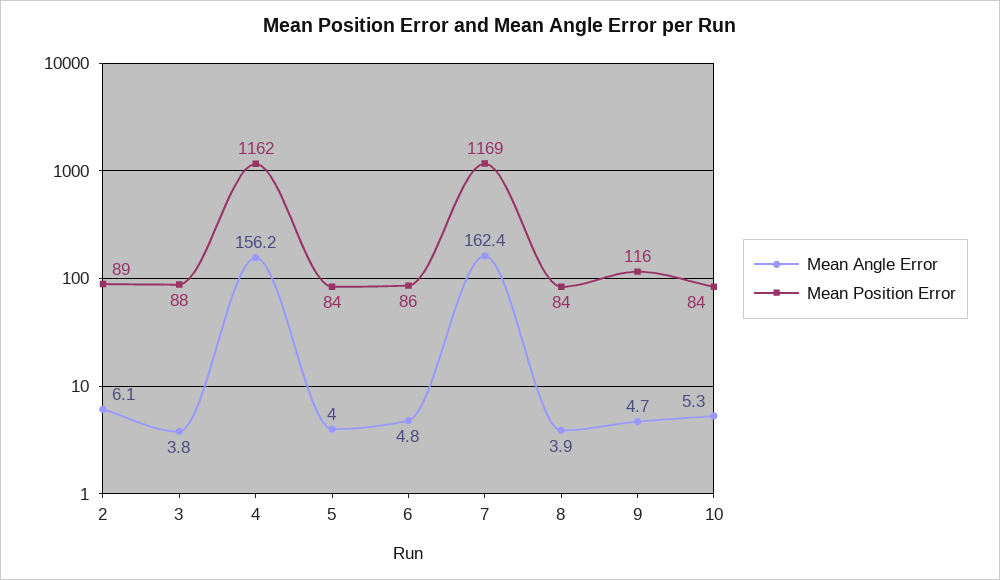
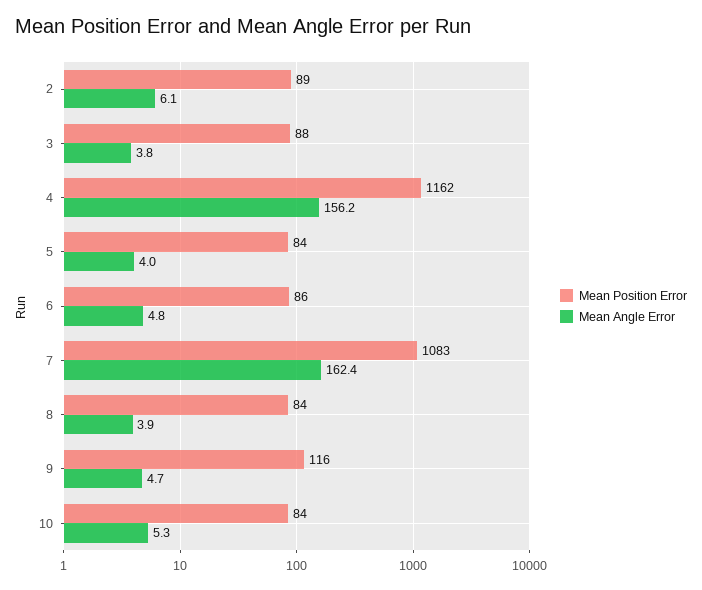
Mean Position Error, 7: 1169 -> 1083

